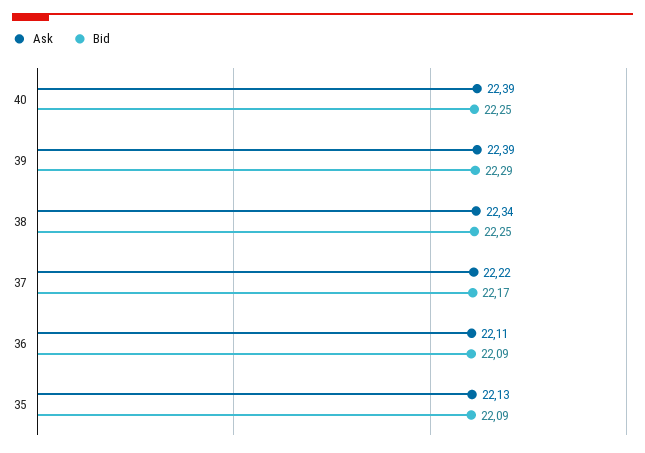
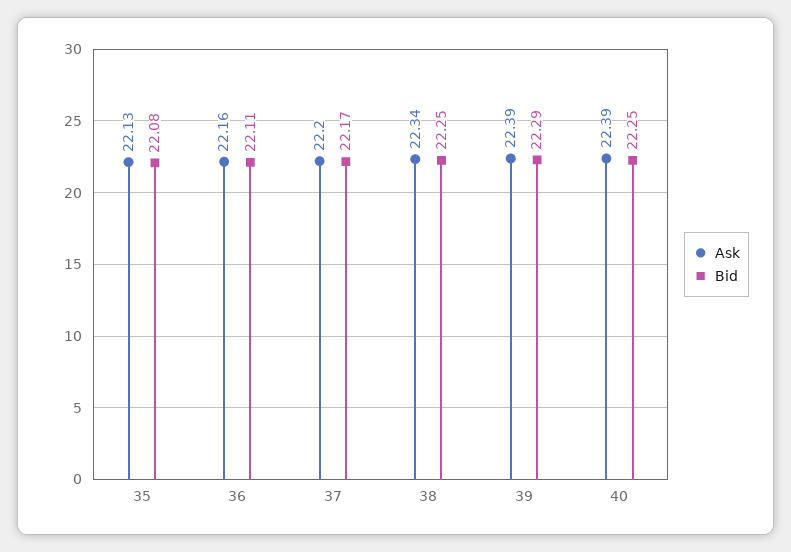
Ask, 37: 22.22 -> 22.2
Ask, 36: 22.11 -> 22.16
Bid, 36: 22.09 -> 22.11
Bid, 35: 22.09 -> 22.08

